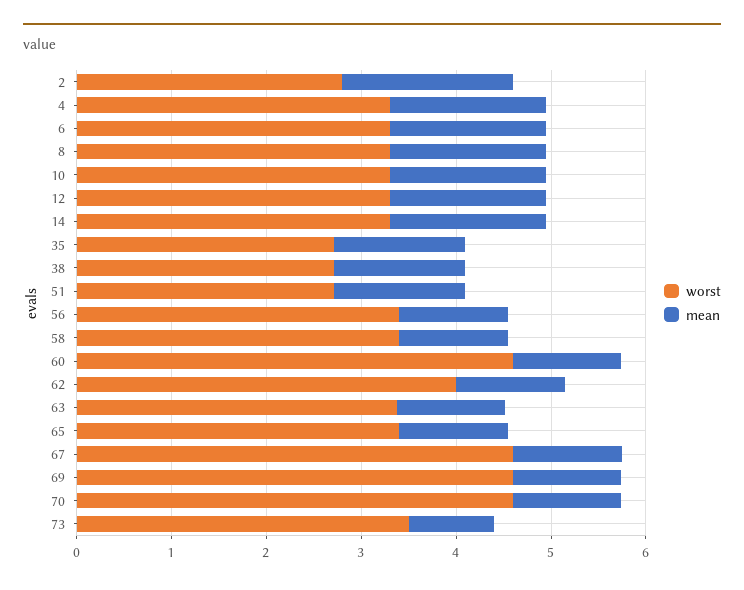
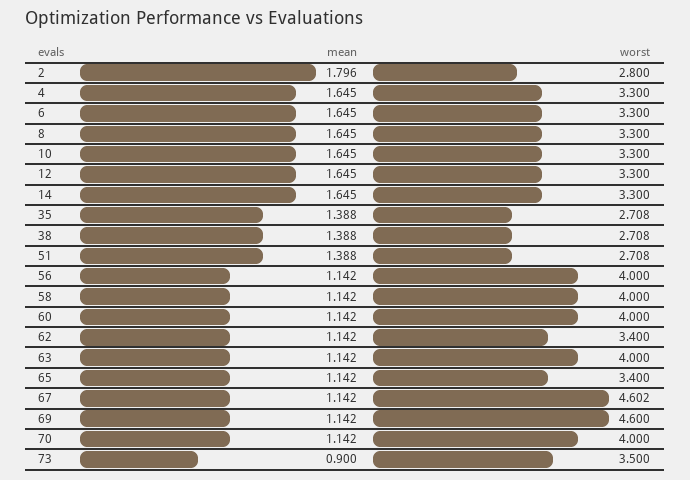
worst, 56: 3.4 -> 4
worst, 58: 3.4 -> 4
worst, 60: 4.6 -> 4
worst, 62: 4 -> 3.4
worst, 63: 3.4 -> 4
worst, 70: 4.6 -> 4

